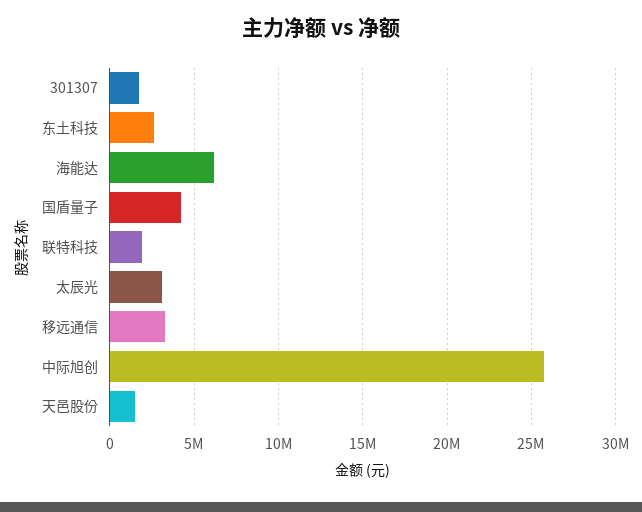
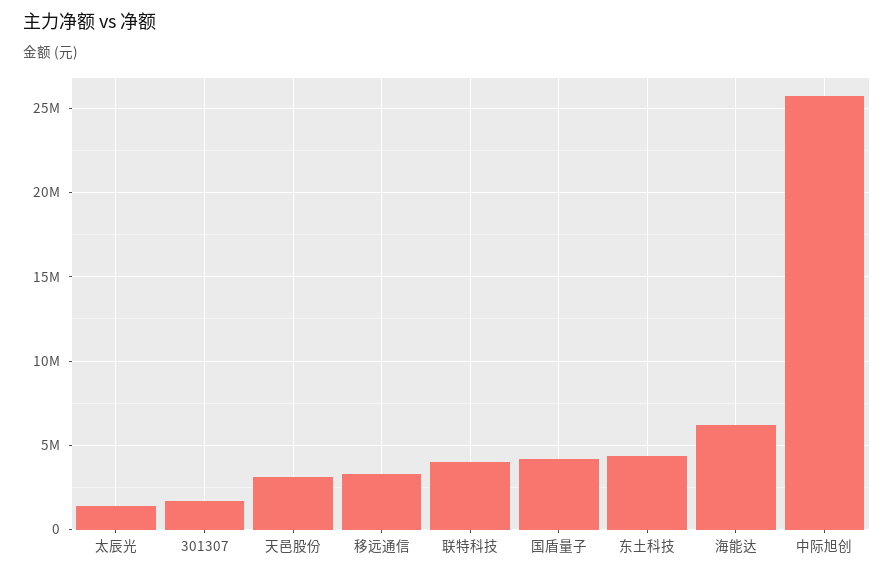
东土科技: 2500000 -> 4500000
联特科技: 2000000 -> 4000000
太辰光: 3000000 -> 1500000
天邑股份: 1500000 -> 3000000

